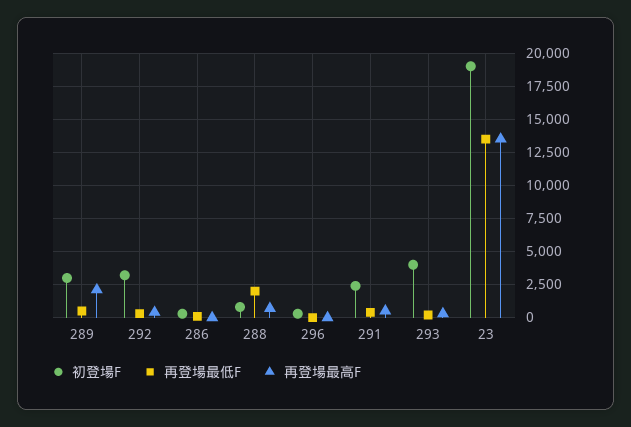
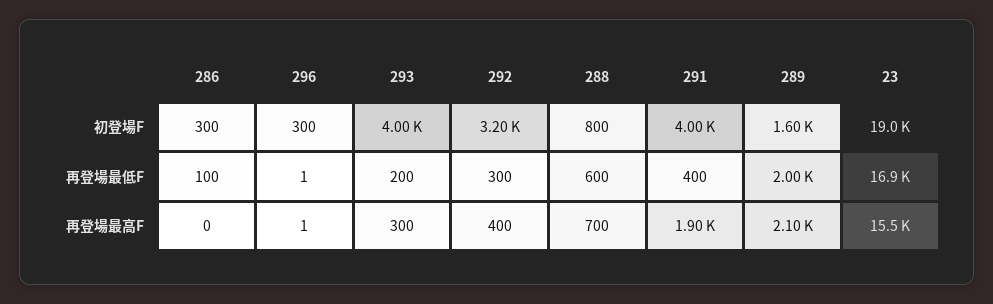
初登場F, 289: 3000 -> 1600
再登場最低F, 289: 500 -> 2000
再登場最低F, 288: 2000 -> 600
初登場F, 291: 2500 -> 4000
再登場最高F, 291: 500 -> 1900
再登場最低F, 23: 13500 -> 16900
再登場最高F, 23: 13500 -> 15500

